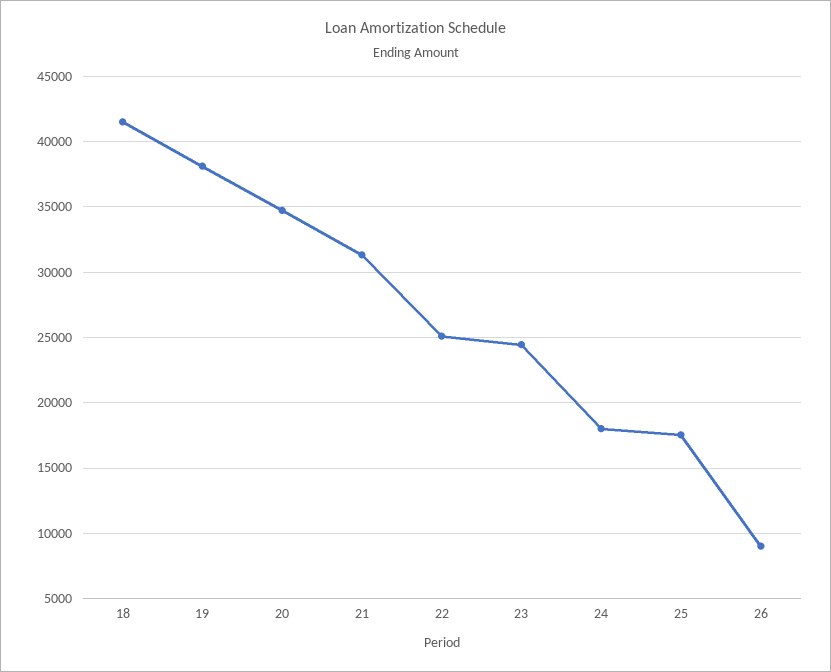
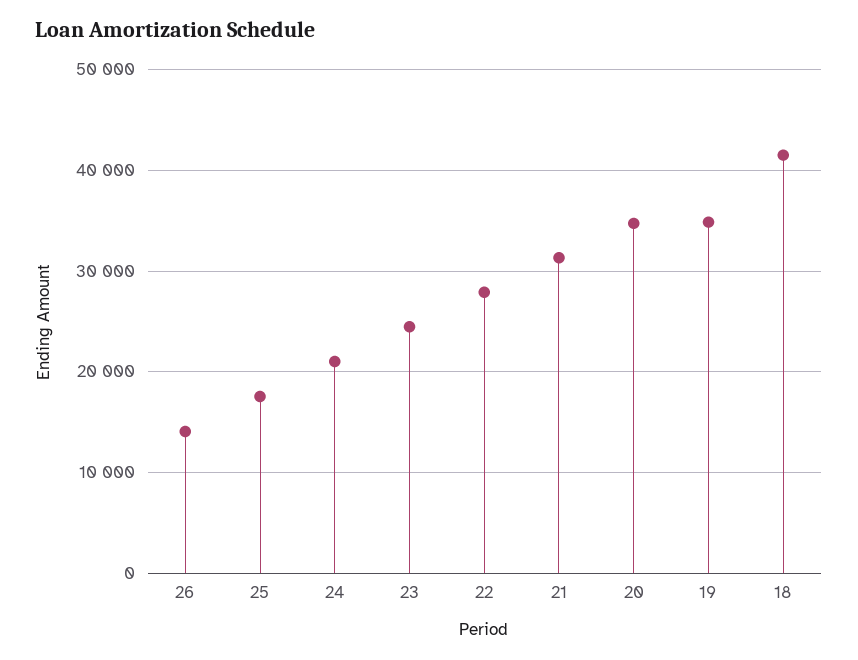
19: 38000 -> 35000
22: 25000 -> 28000
24: 18000 -> 21000
26: 9000 -> 14000

